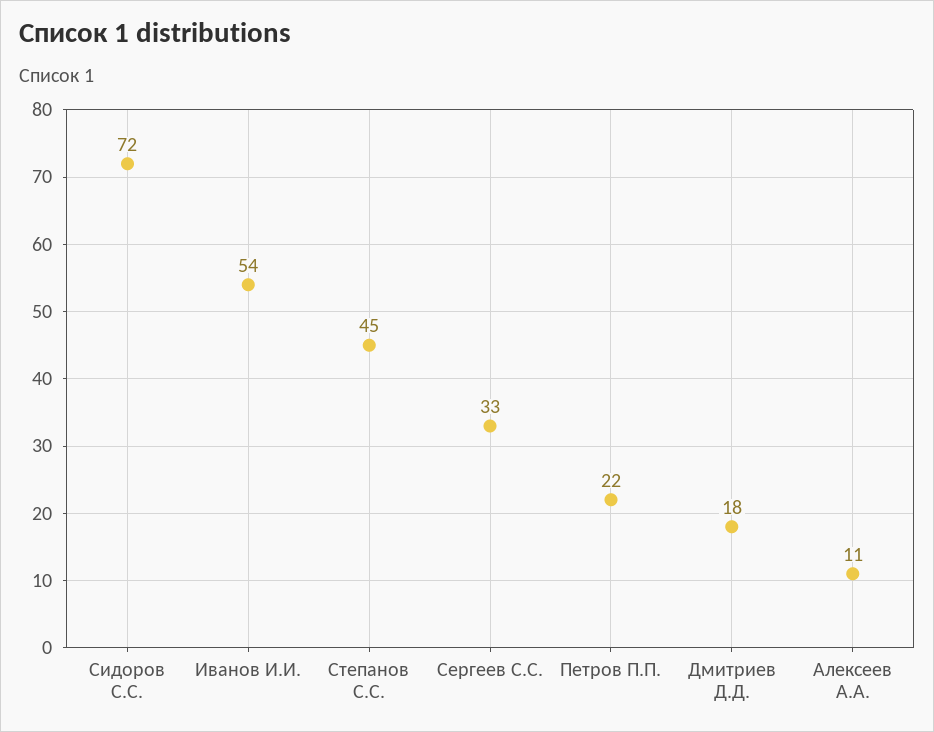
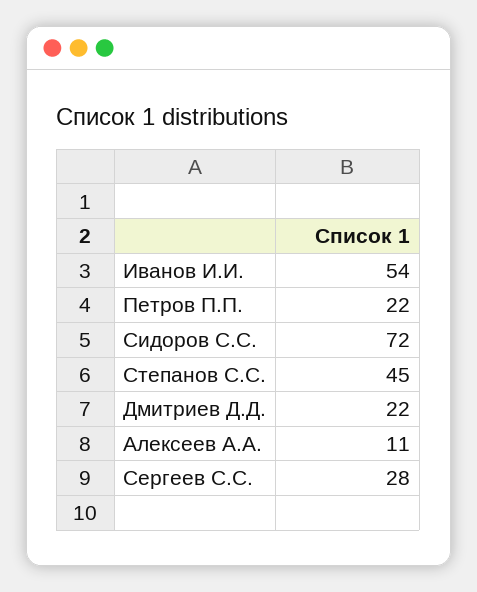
Сергеев С.С.: 33 -> 28
Дмитриев Д.Д.: 18 -> 22

